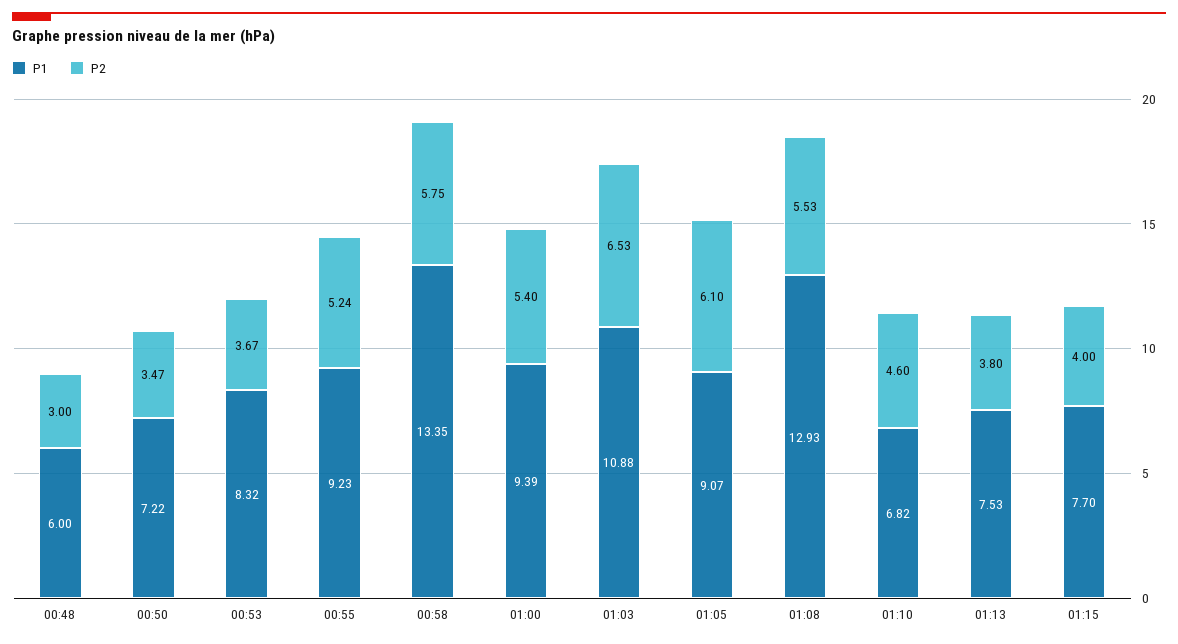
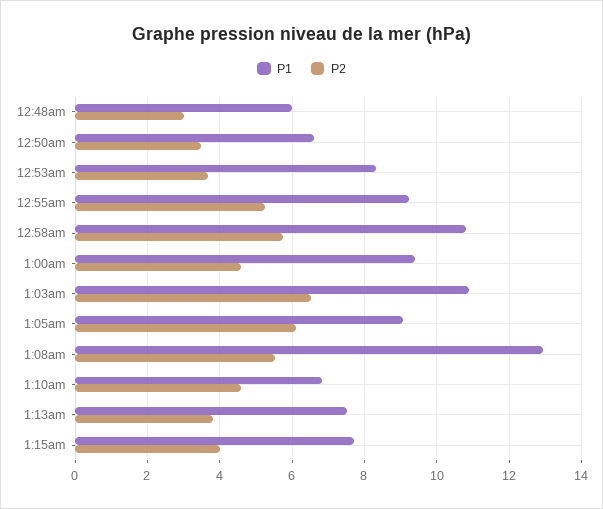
P1, 00:50: 7.22 -> 6.6
P1, 00:58: 13.35 -> 10.8
P2, 01:00: 5.4 -> 4.6

